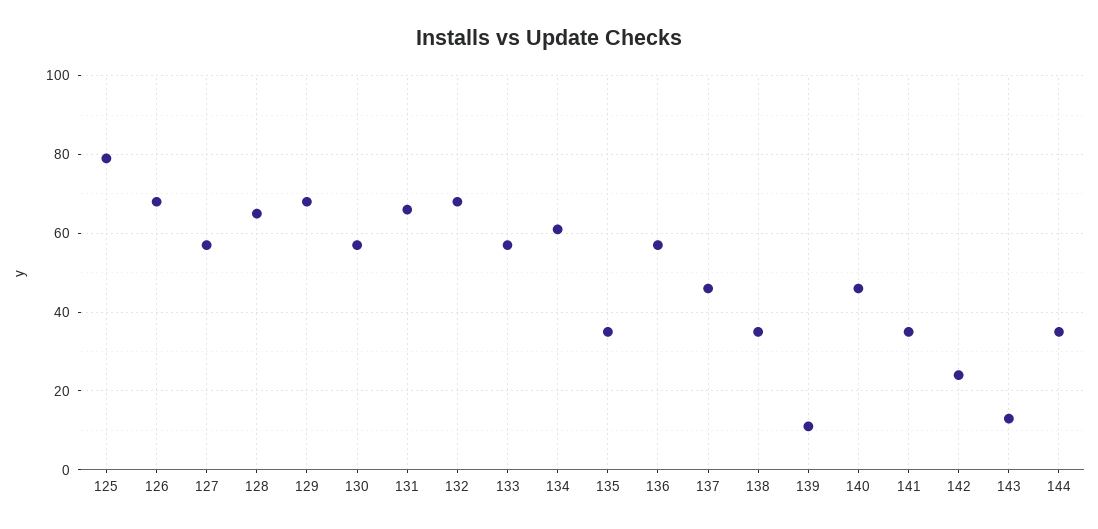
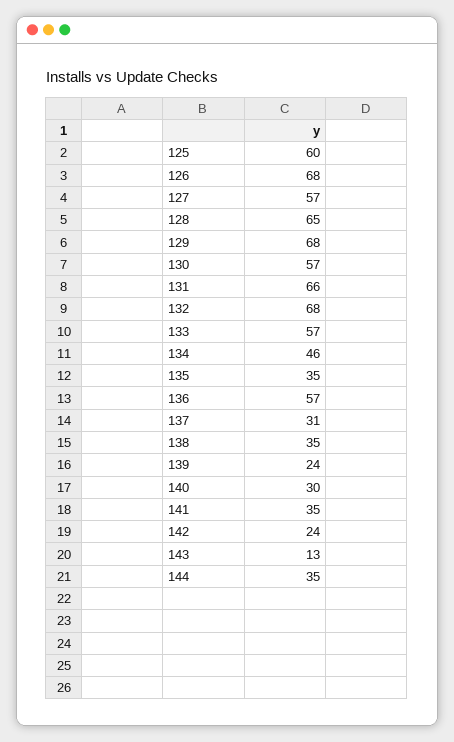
125: 80 -> 60
134: 60 -> 46
137: 45 -> 31
139: 10 -> 24
140: 45 -> 30

